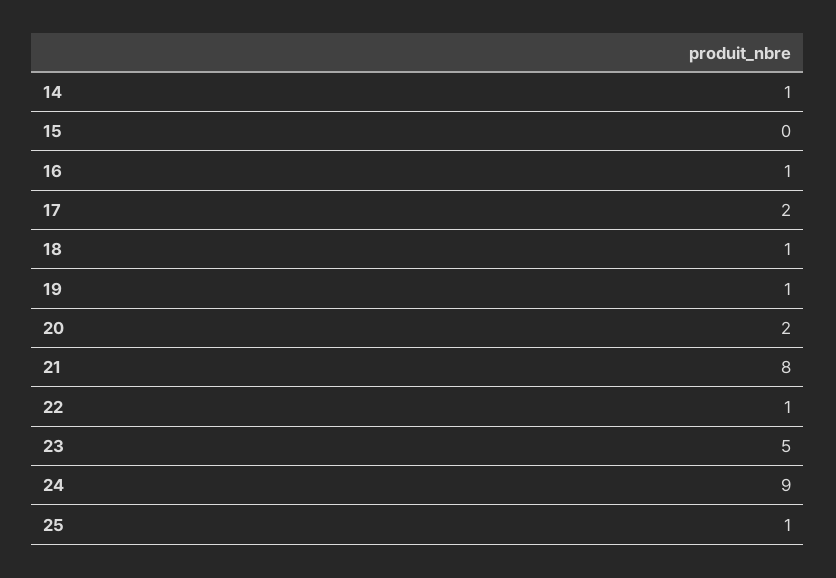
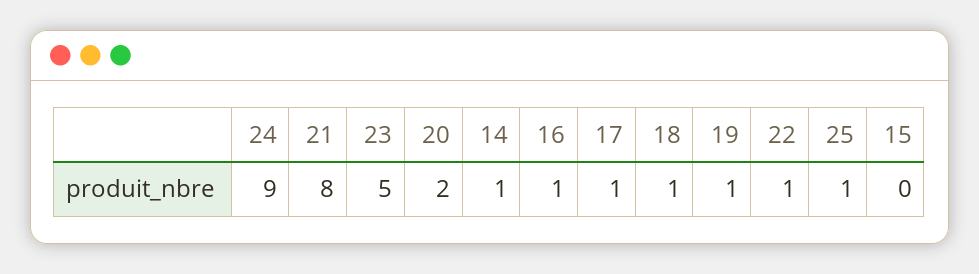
17: 2 -> 1

